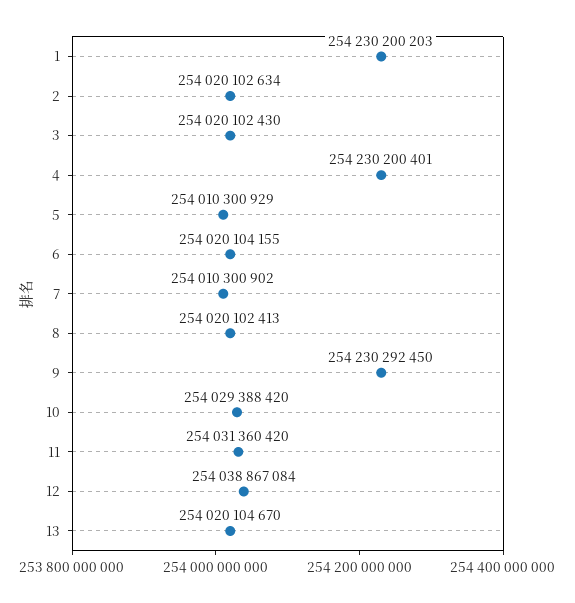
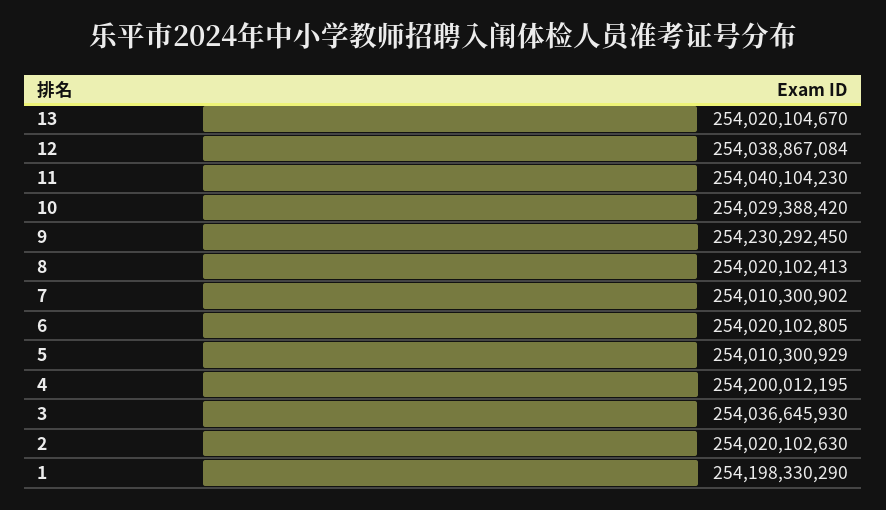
1: 254230200203 -> 254198330290
2: 254020102634 -> 254020102630
3: 254020102430 -> 254036645930
4: 254230200401 -> 254200012195
6: 254020104155 -> 254020102805
11: 254031360420 -> 254040104230

